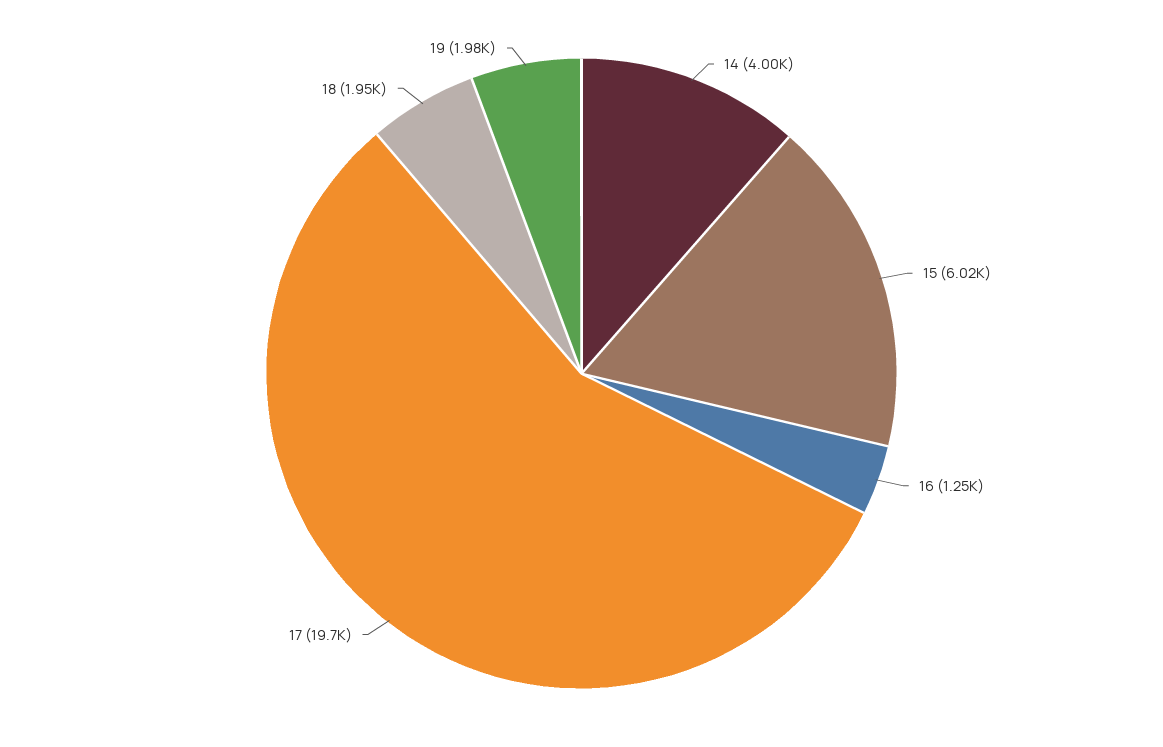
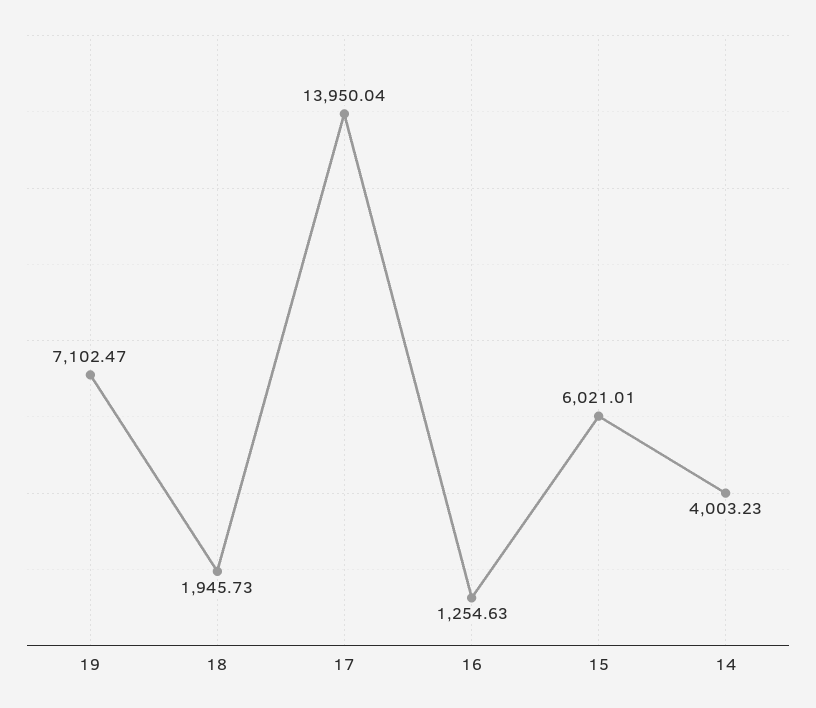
17: 19700 -> 13950.04
19: 1980 -> 7102.47

